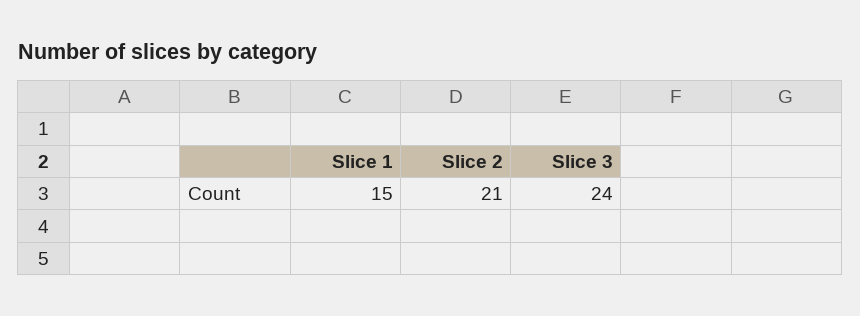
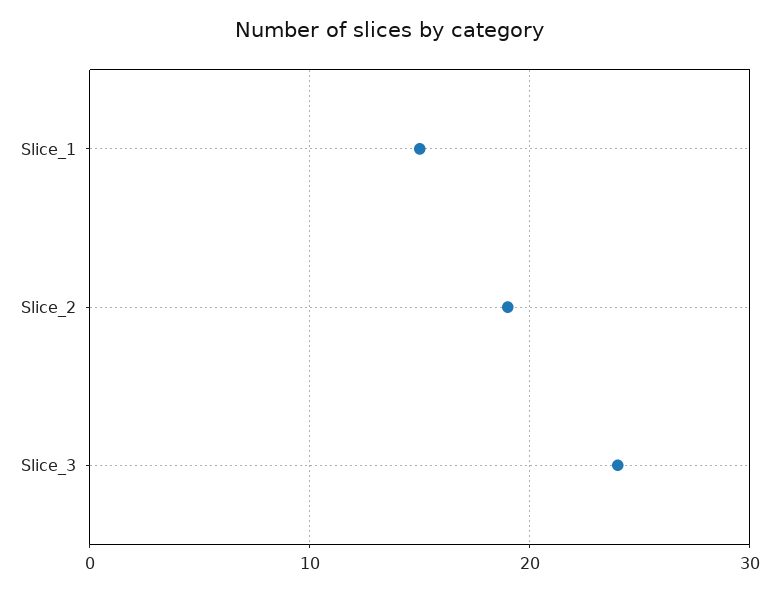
Slice 2: 21 -> 19

